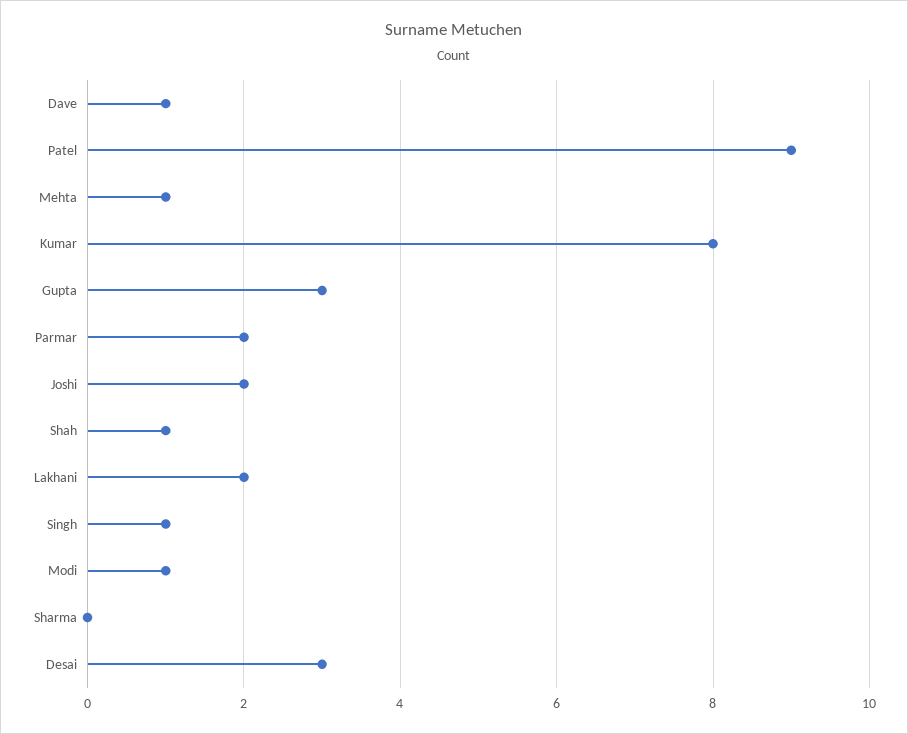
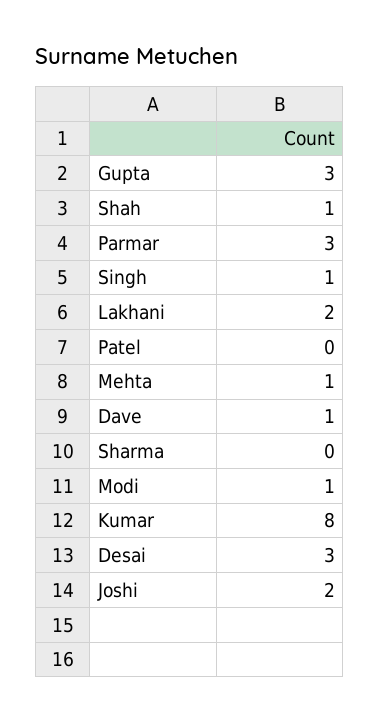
Patel: 9 -> 0
Parmar: 2 -> 3

